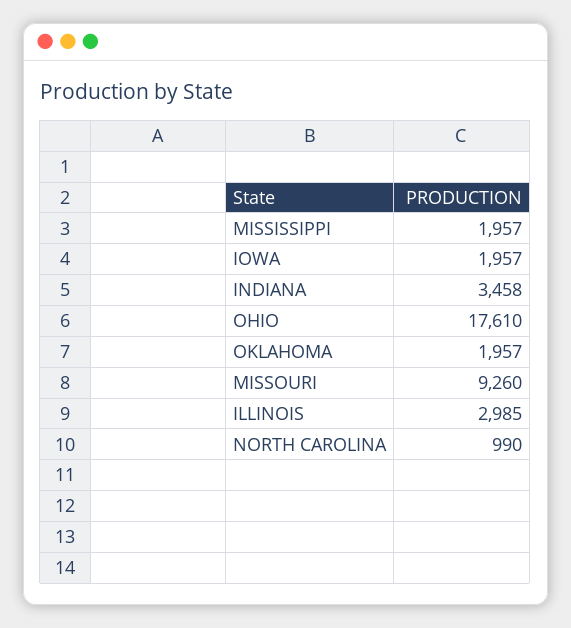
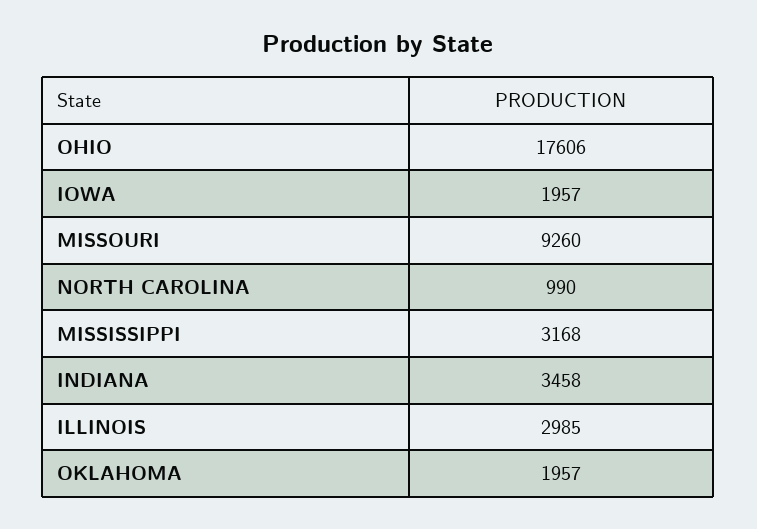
MISSISSIPPI: 1957 -> 3168
OHIO: 17610 -> 17606

